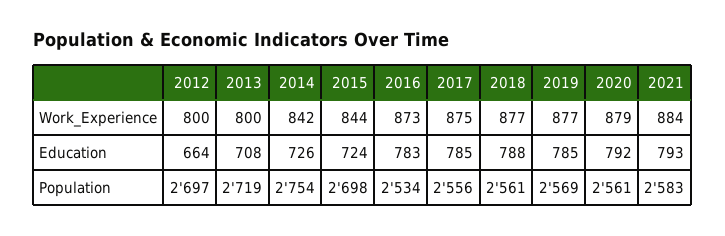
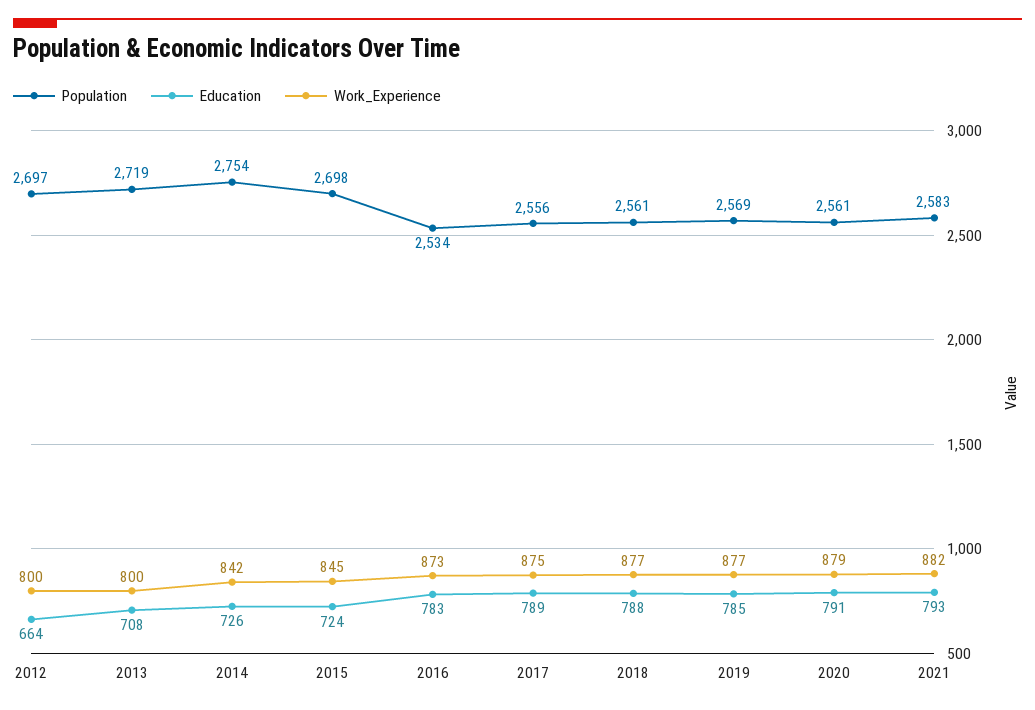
Work_Experience, 2015: 844 -> 845
Work_Experience, 2021: 884 -> 882
Education, 2017: 785 -> 789
Education, 2020: 792 -> 791

